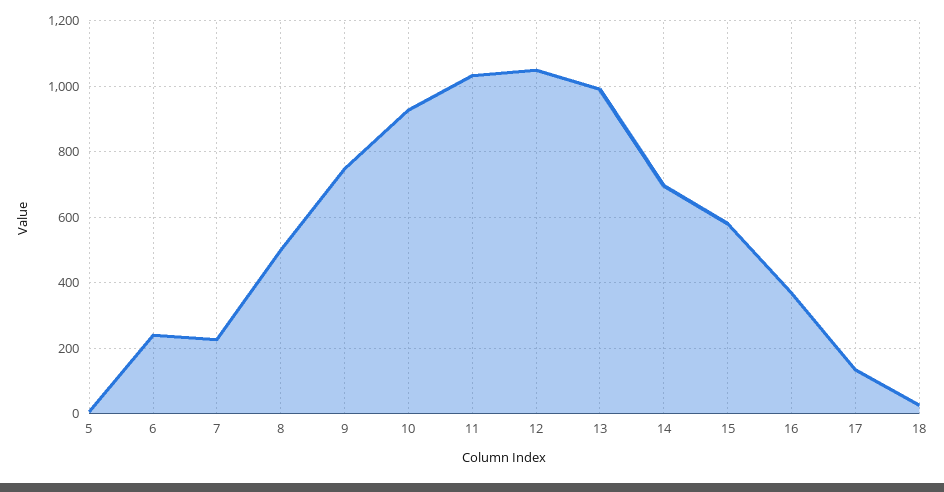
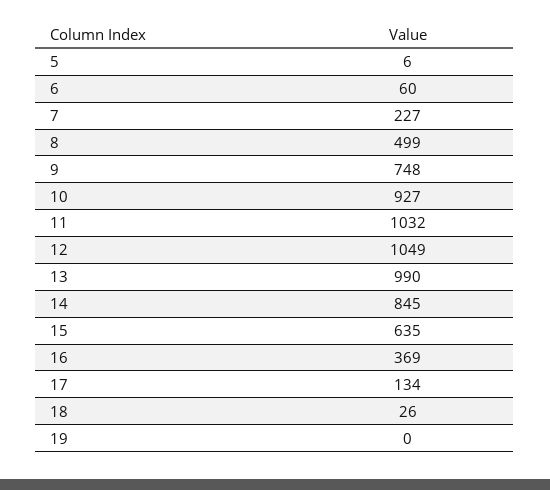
6: 240 -> 60
14: 700 -> 845
15: 580 -> 635
19: none -> 0

